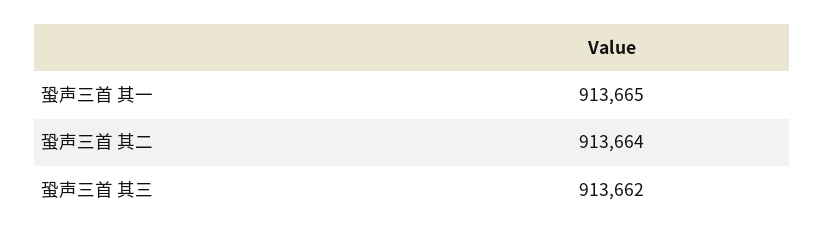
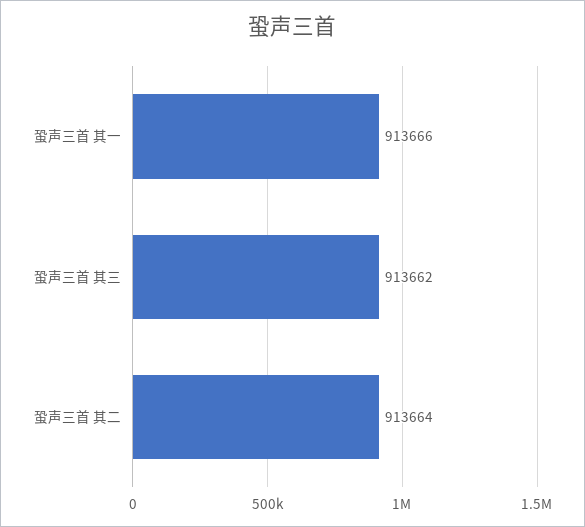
蛩声三首 其一: 913665 -> 913666

